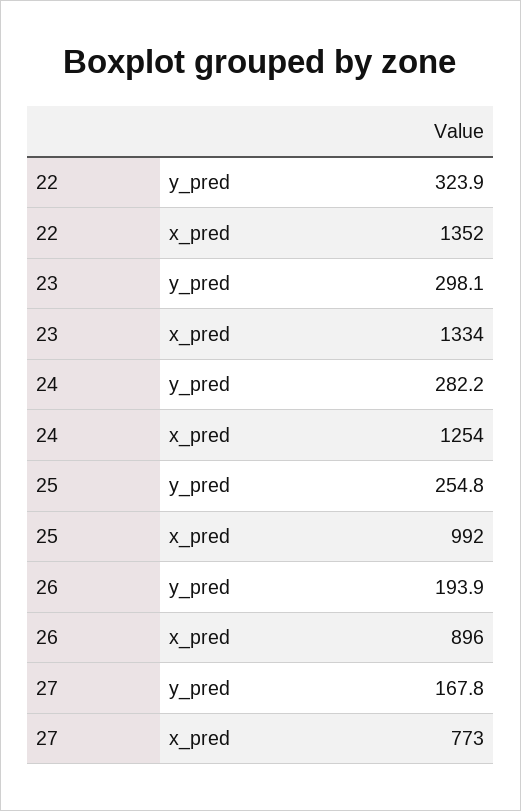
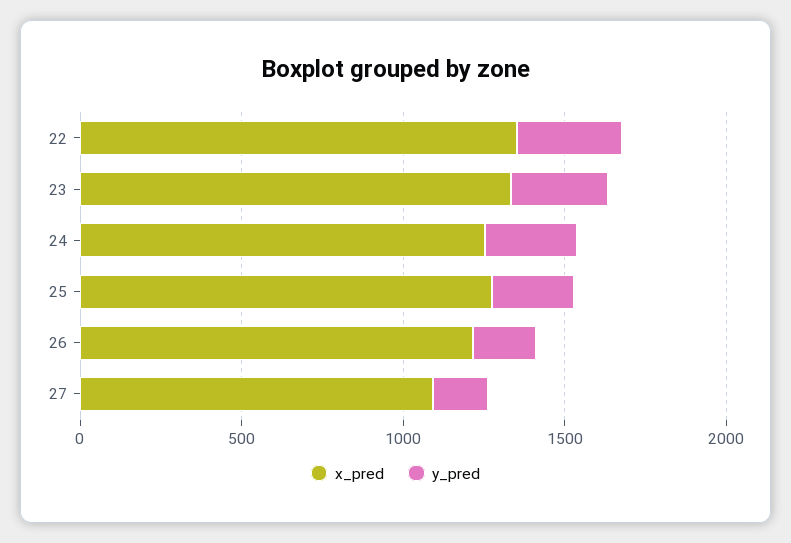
x_pred, 25: 992 -> 1300
x_pred, 26: 896 -> 1200
x_pred, 27: 773 -> 1100

